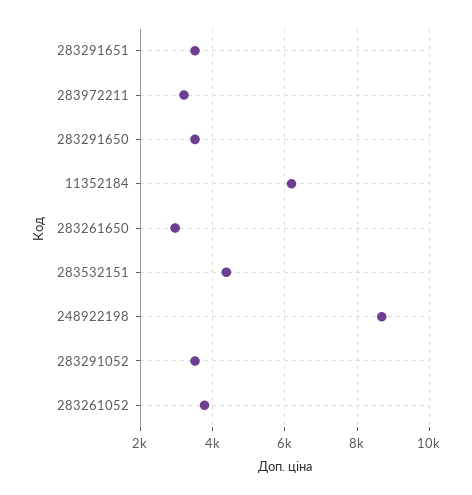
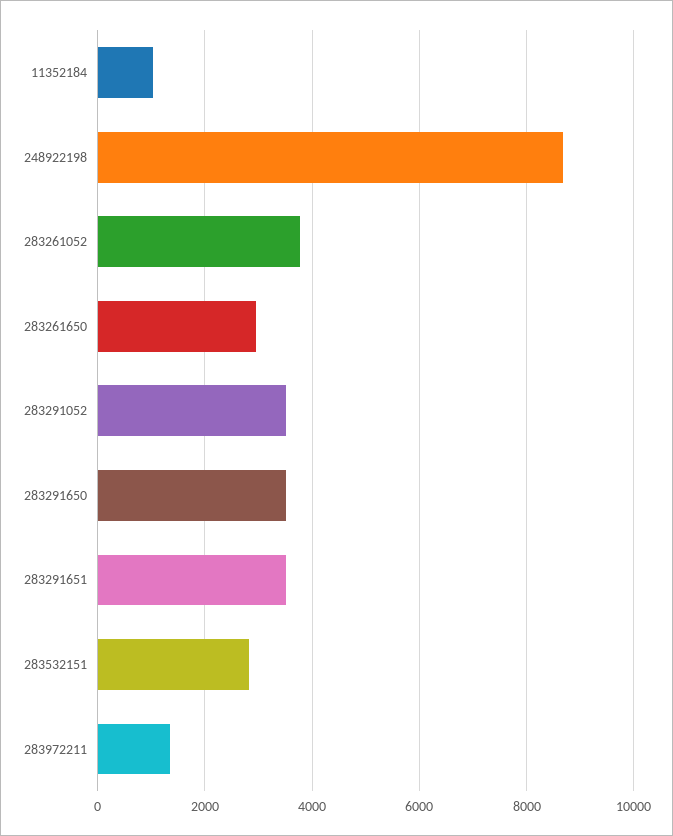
283972211: 3200 -> 1400
11352184: 6200 -> 1000
283532151: 4400 -> 2800

